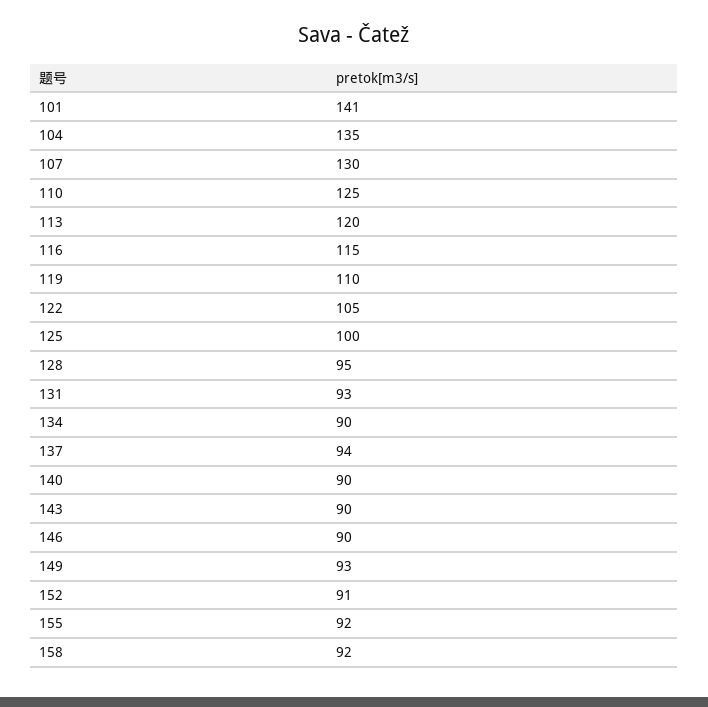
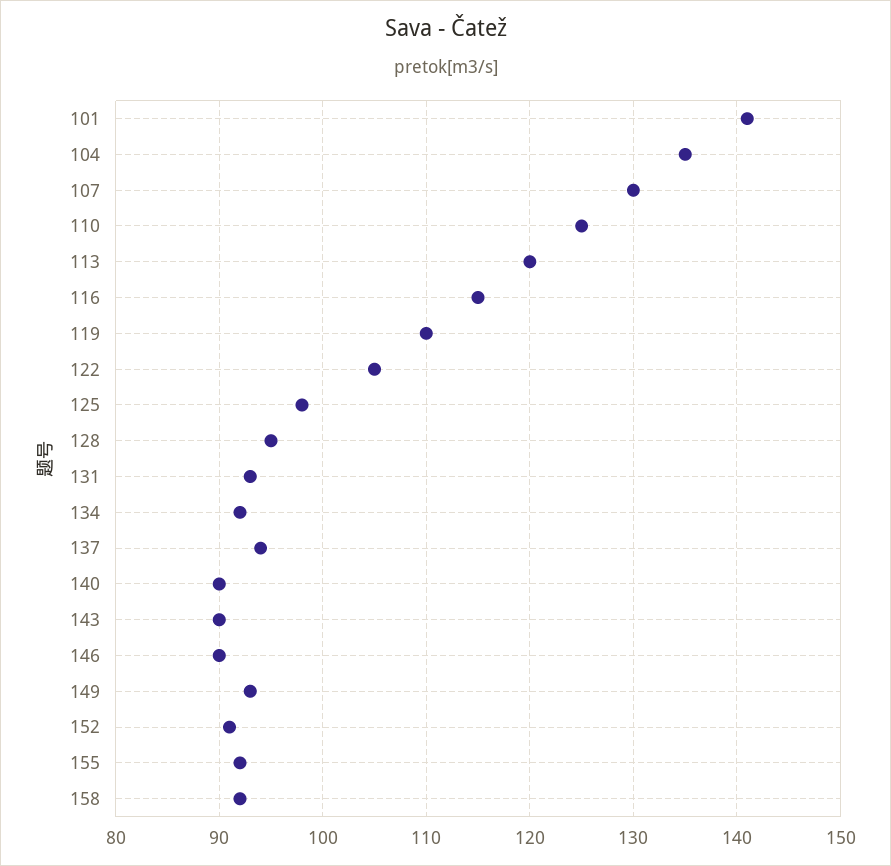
125: 100 -> 98
134: 90 -> 92

